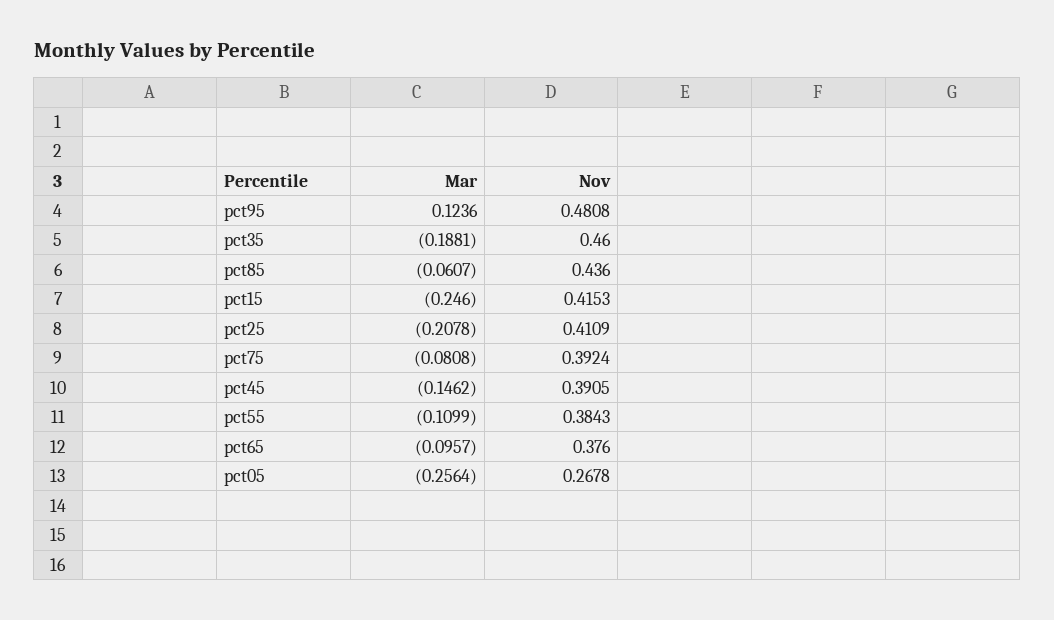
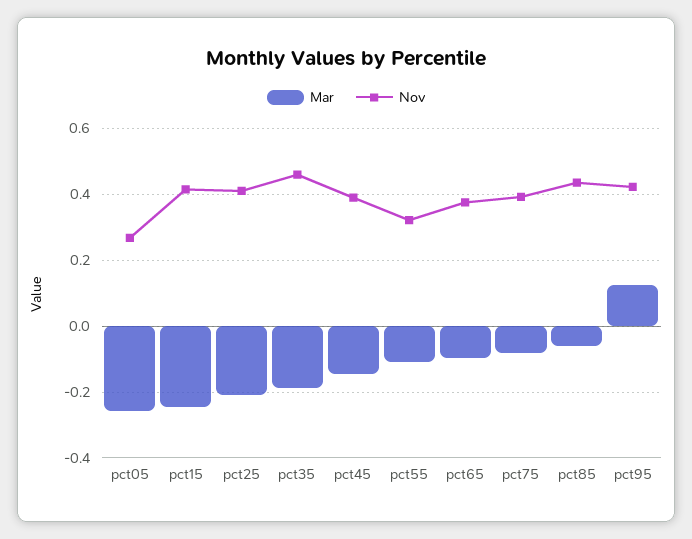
Nov, pct95: 0.4808 -> 0.42
Nov, pct55: 0.3843 -> 0.32

